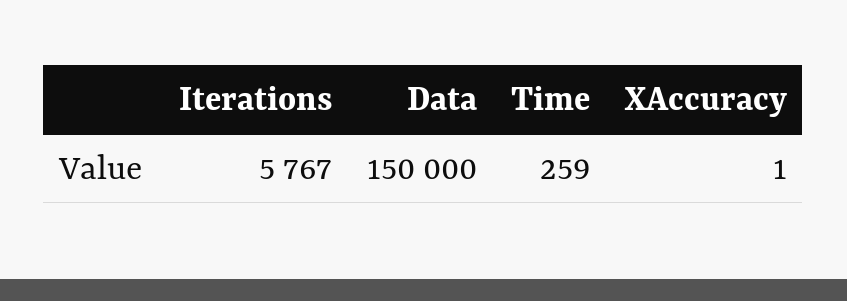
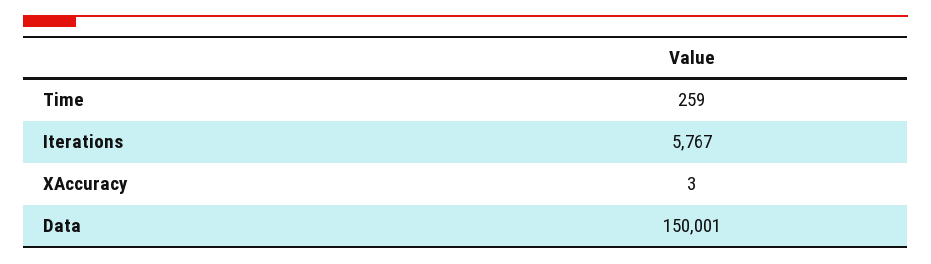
Data: 150000 -> 150001
XAccuracy: 1 -> 3

